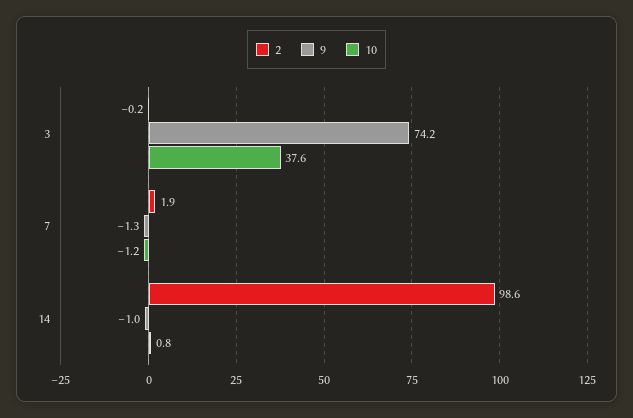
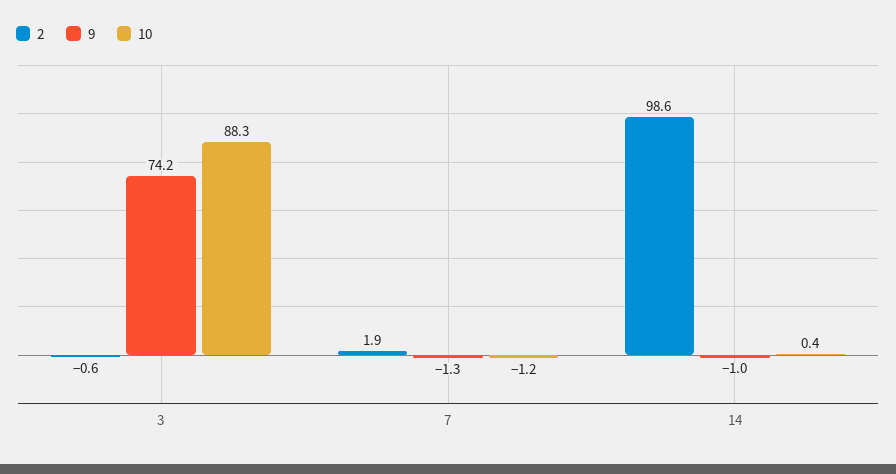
2, 3: -0.2 -> -0.6
10, 3: 37.6 -> 88.3
10, 14: 0.8 -> 0.4

